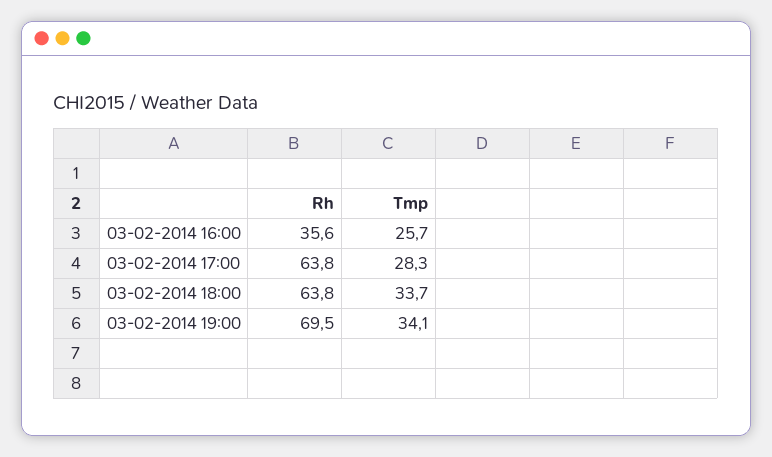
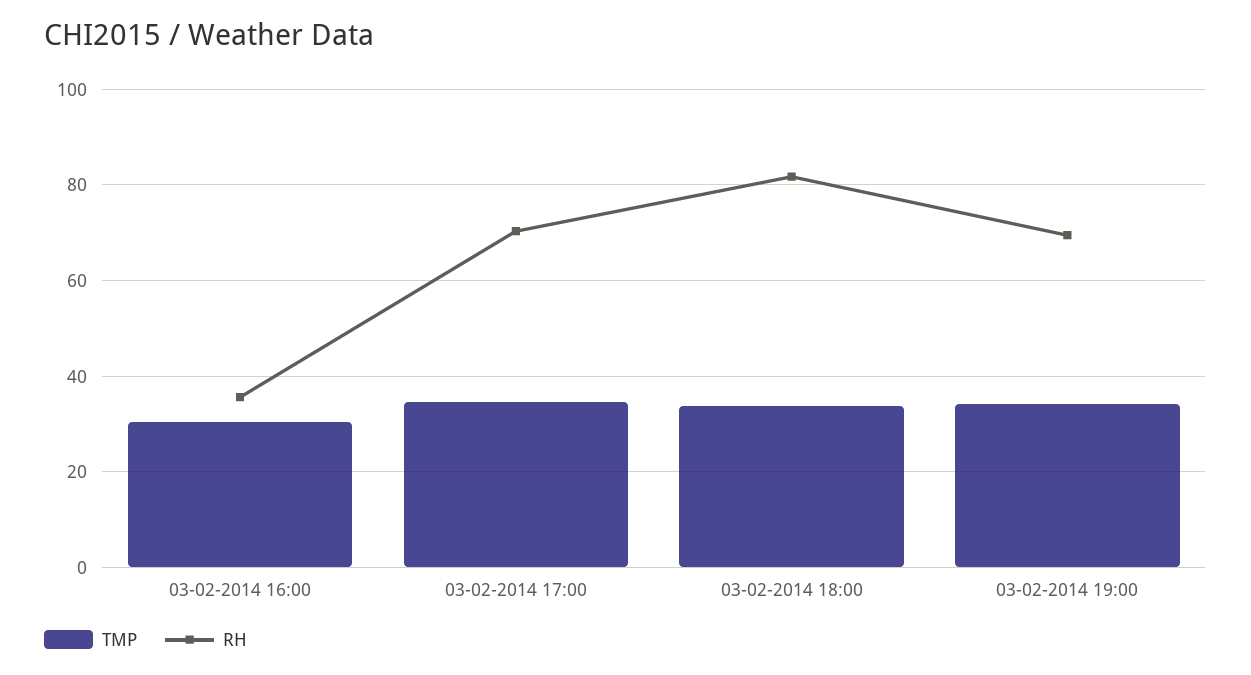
Tmp, 03-02-2014 16:00: 25.7 -> 30
Rh, 03-02-2014 17:00: 63.8 -> 70
Tmp, 03-02-2014 17:00: 28.3 -> 34
Rh, 03-02-2014 18:00: 63.8 -> 82

